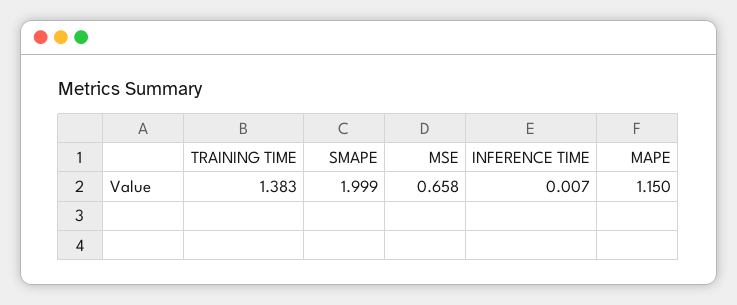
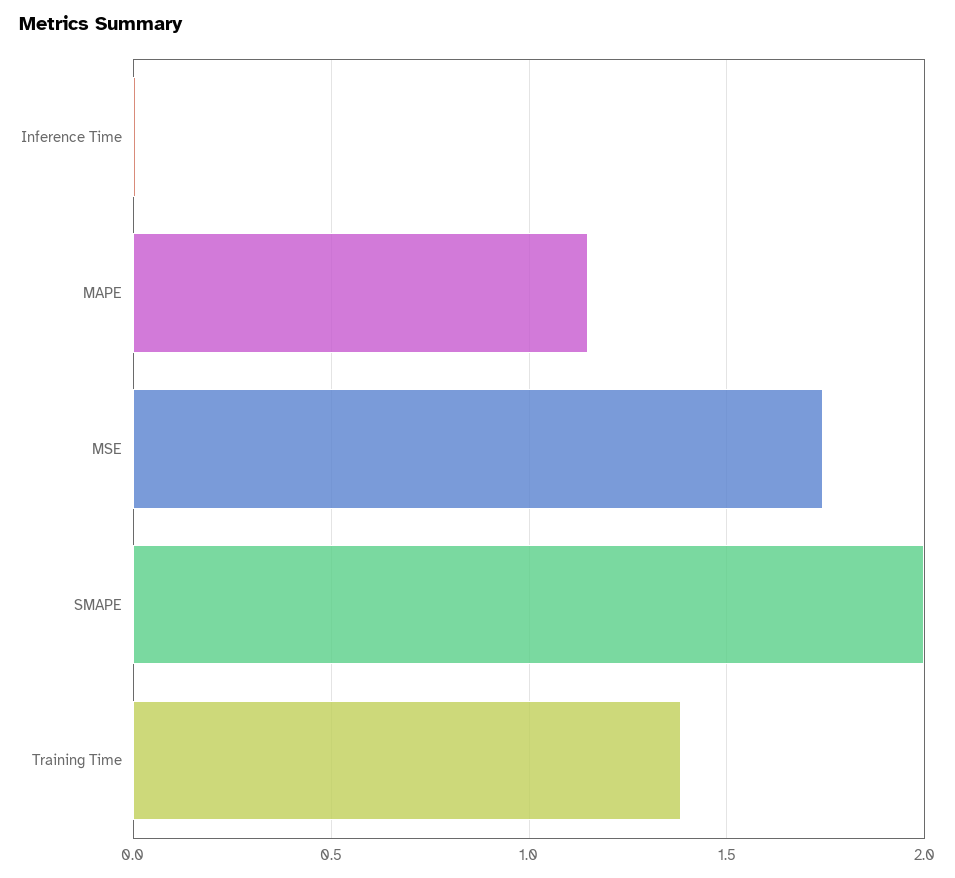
MSE: 0.658 -> 1.75

